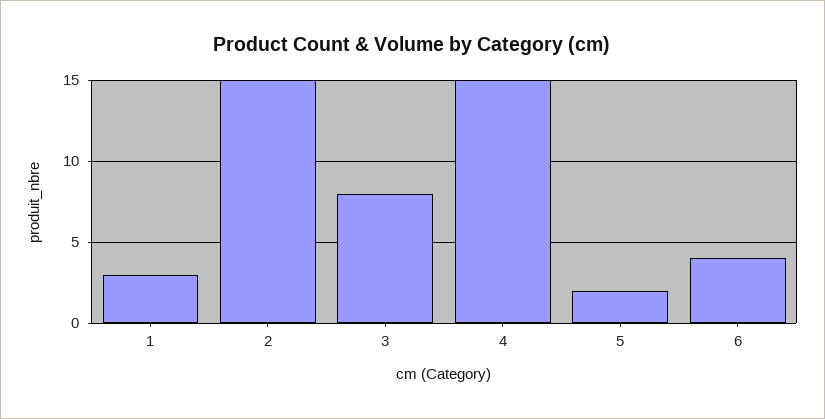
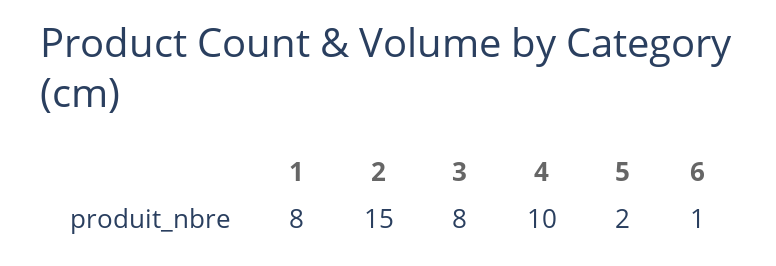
1: 3 -> 8
4: 15 -> 10
6: 4 -> 1

